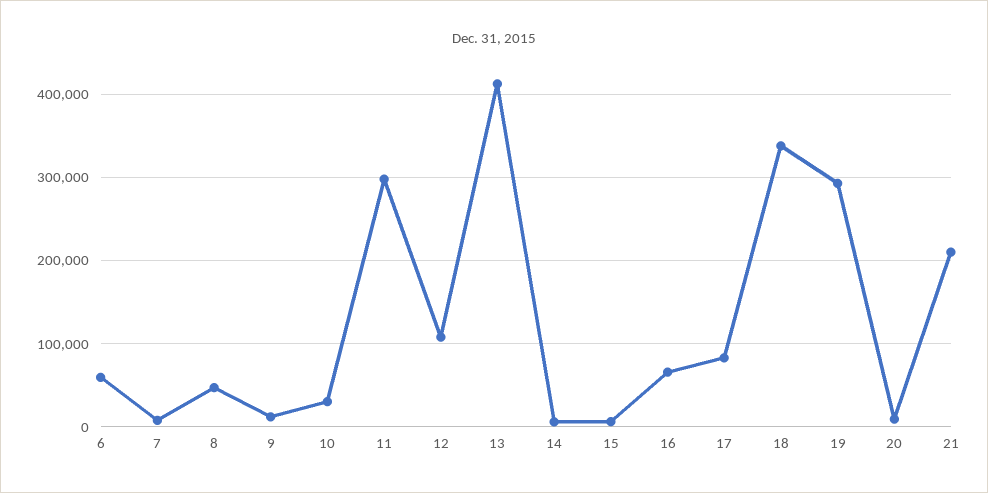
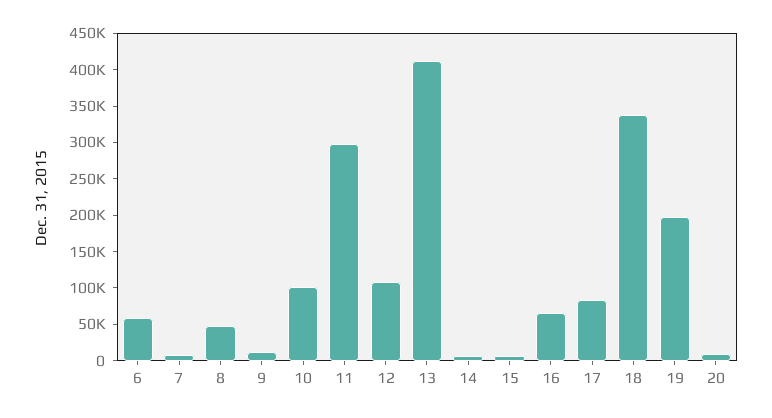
10: 30000 -> 100000
19: 290000 -> 200000
21: 210000 -> none

